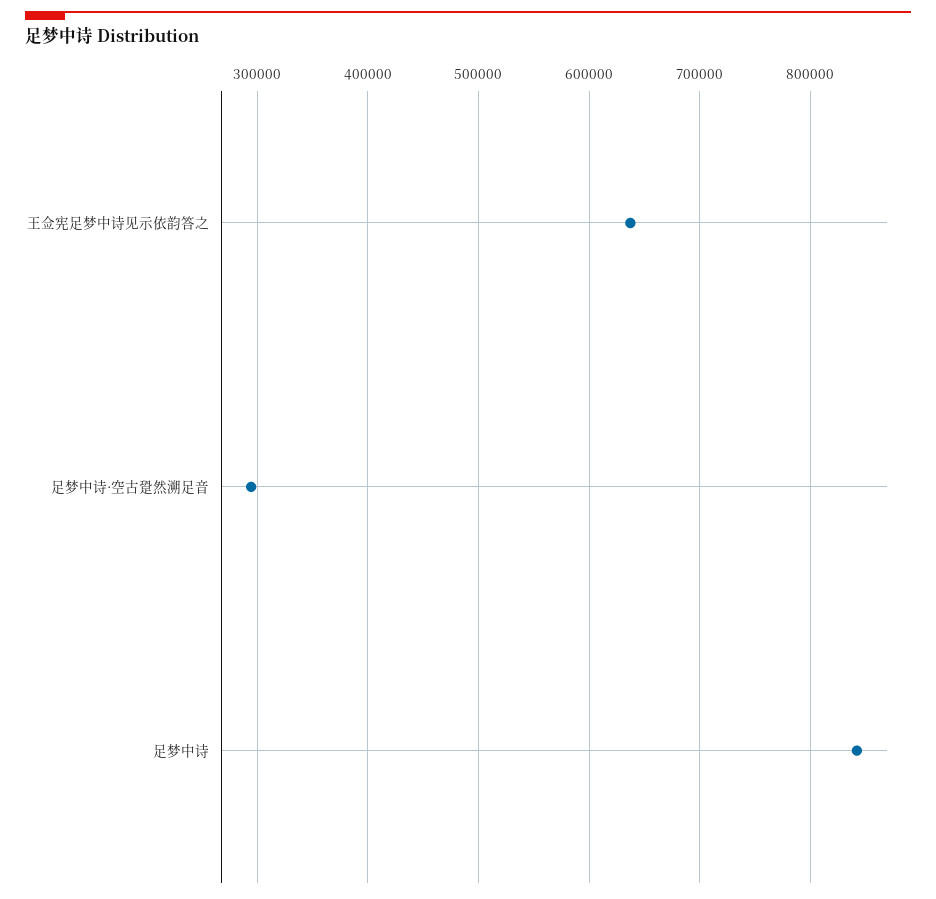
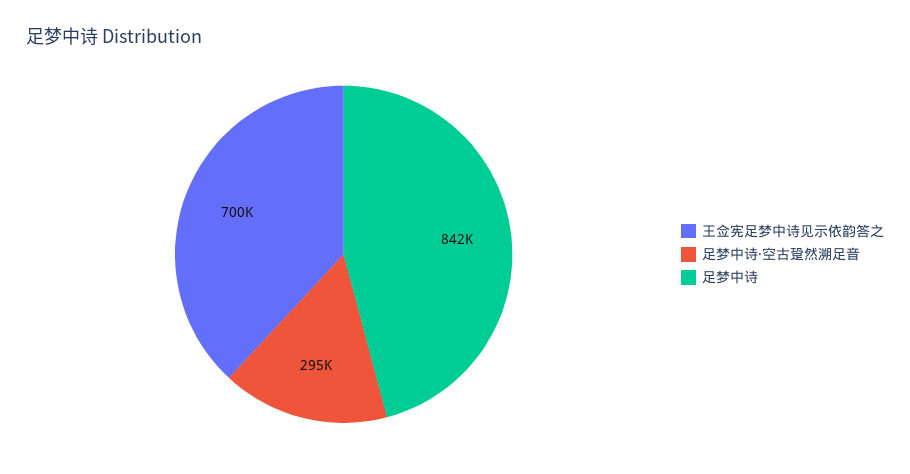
王佥宪足梦中诗见示依韵答之: 640000 -> 700000

